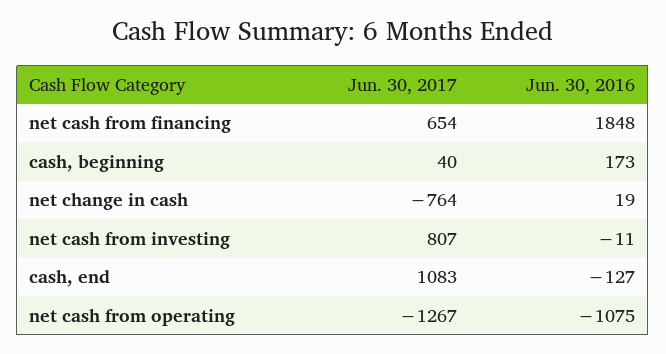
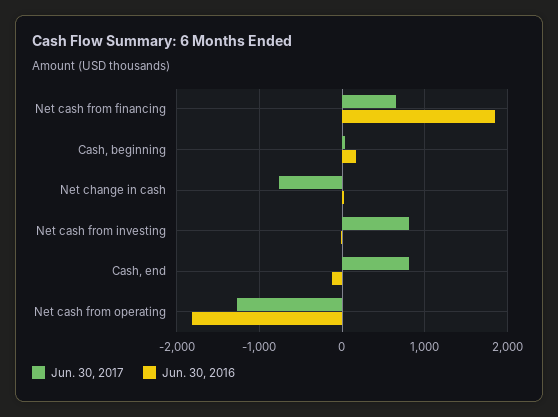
Jun. 30, 2017, cash, end: 1083 -> 800
Jun. 30, 2016, net cash from operating: -1075 -> -1800

